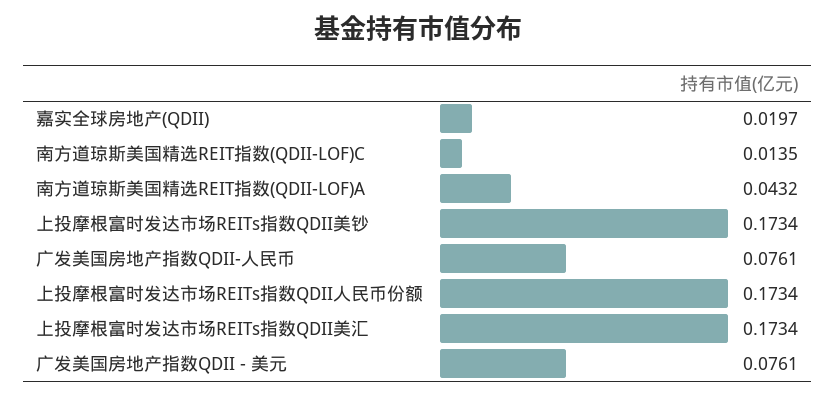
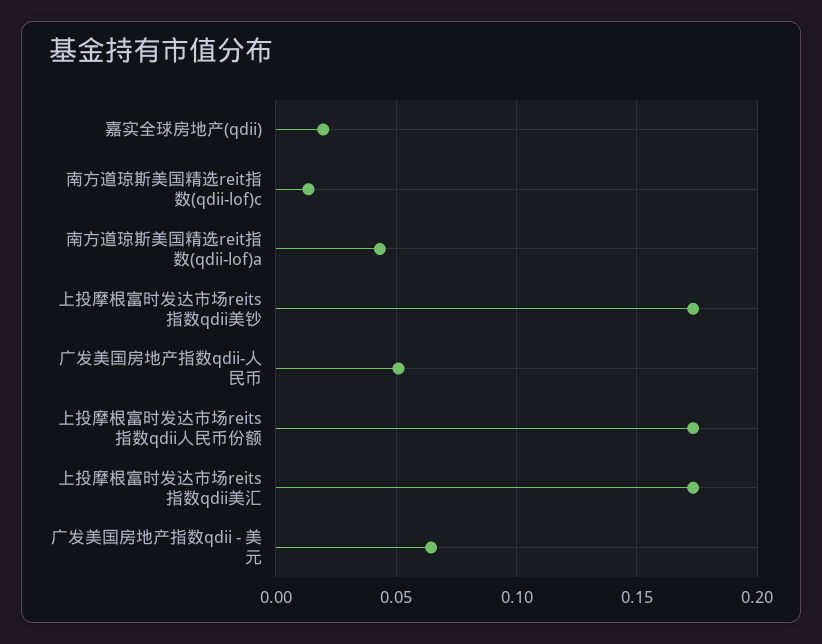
广发美国房地产指数QDII-人民币: 0.0761 -> 0.05
广发美国房地产指数QDII - 美元: 0.0761 -> 0.065

